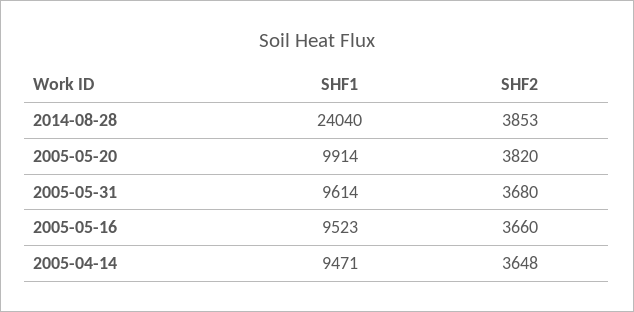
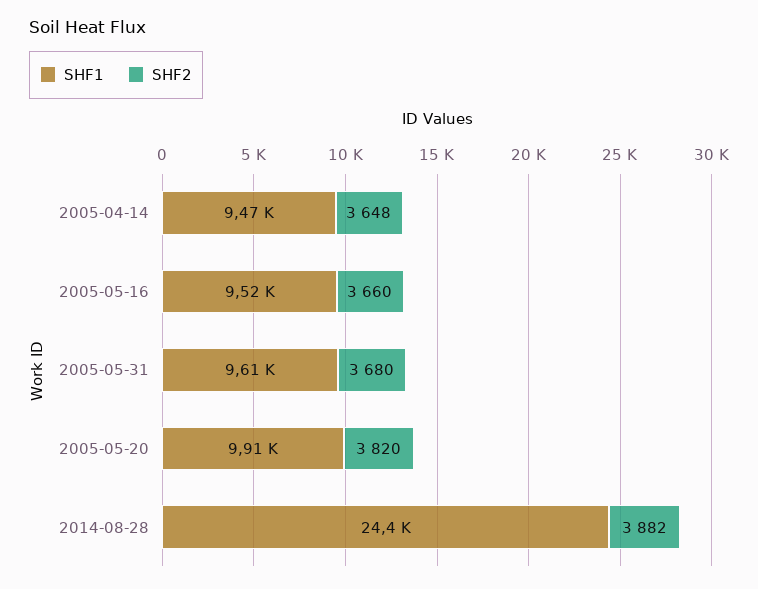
SHF1, 2014-08-28: 24040 -> 24400
SHF2, 2014-08-28: 3853 -> 3882

